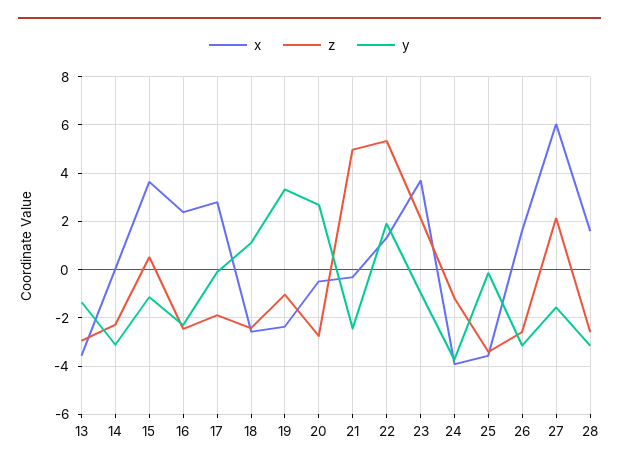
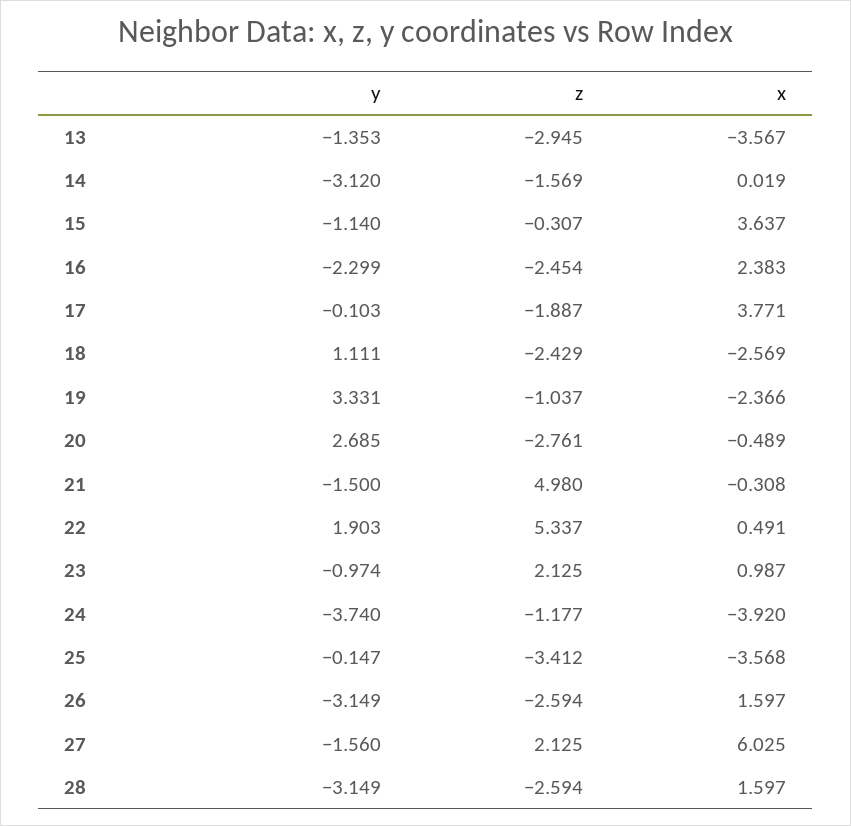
z, 14: -2.25 -> -1.569
z, 15: 0.5 -> -0.307
x, 17: 2.75 -> 3.771
y, 21: -2.5 -> -1.5
x, 22: 1.25 -> 0.491
x, 23: 3.75 -> 0.987

